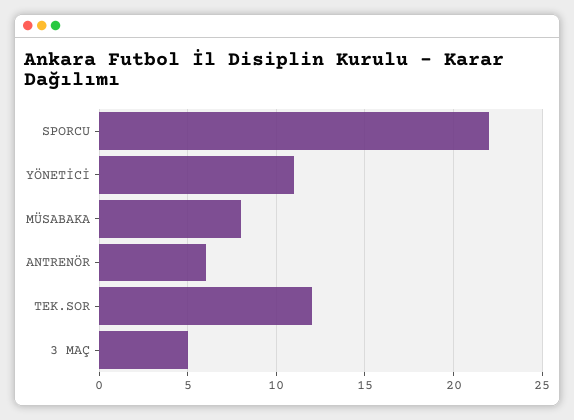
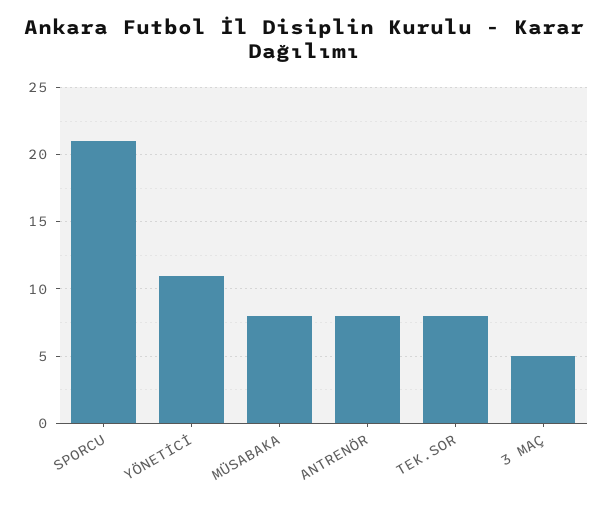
SPORCU: 22 -> 21
ANTRENÖR: 6 -> 8
TEK.SOR: 12 -> 8

